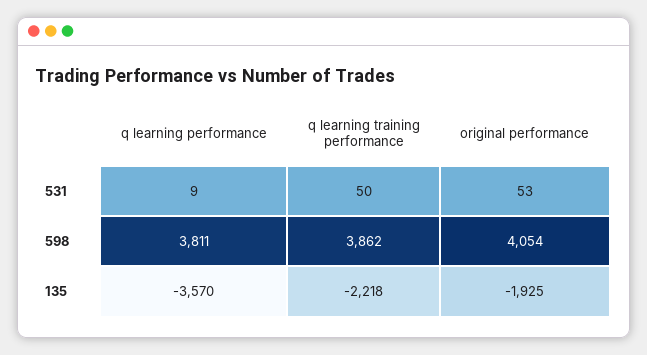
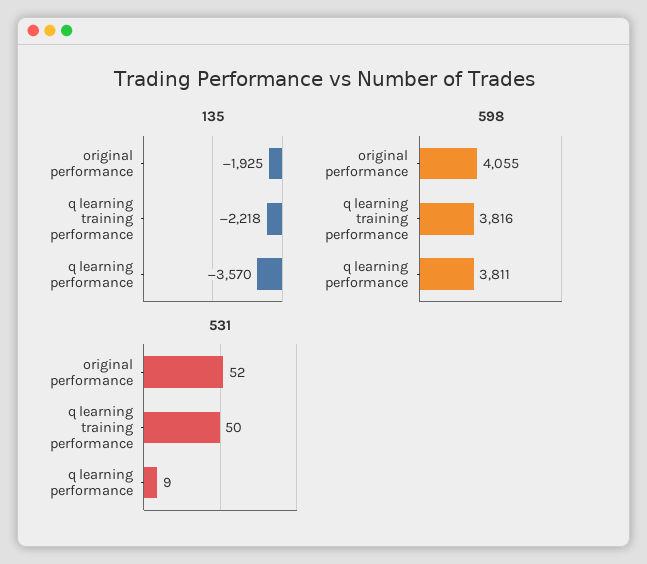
531, original performance: 53 -> 52
598, q learning training performance: 3862 -> 3816
598, original performance: 4054 -> 4055

